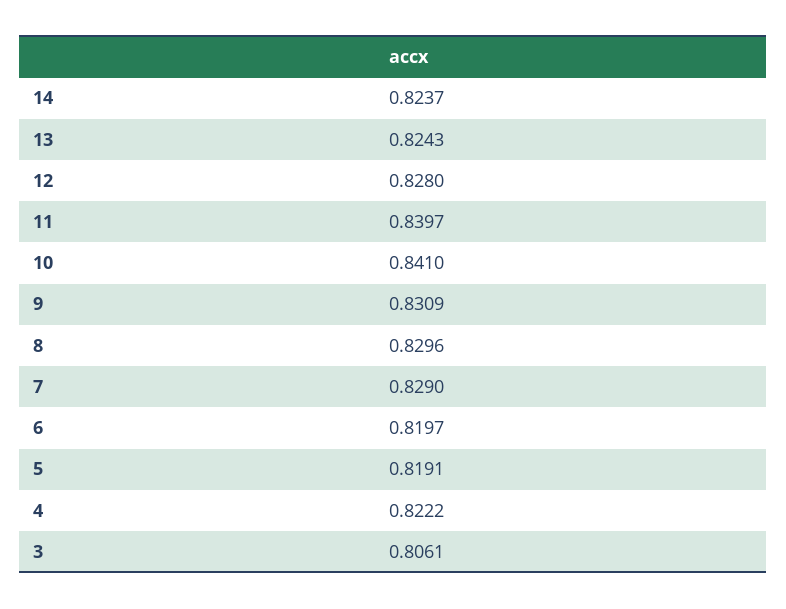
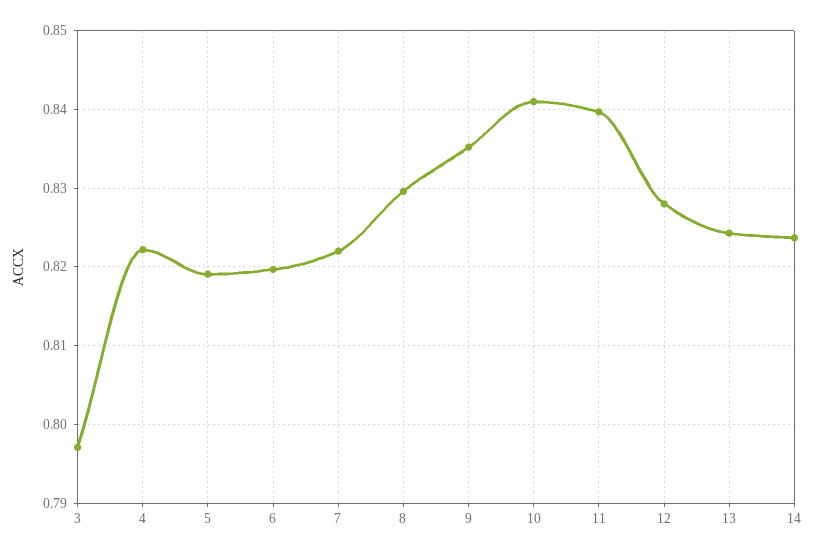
9: 0.8309 -> 0.835
7: 0.829 -> 0.822
3: 0.8061 -> 0.797

